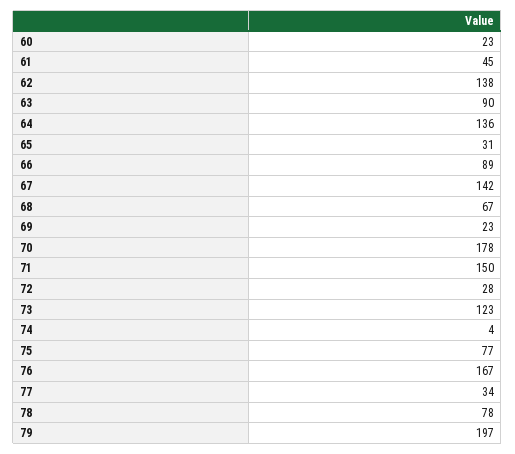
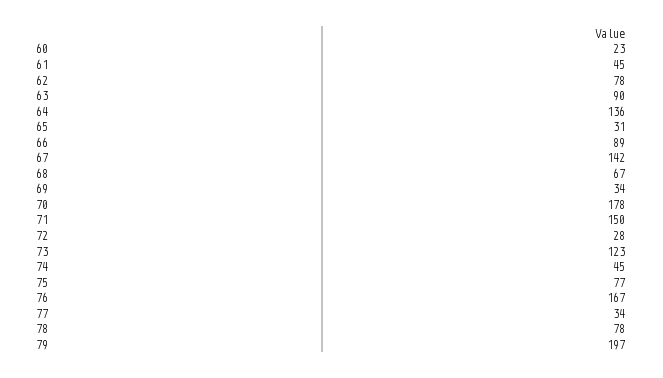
62: 138 -> 78
69: 23 -> 34
74: 4 -> 45

